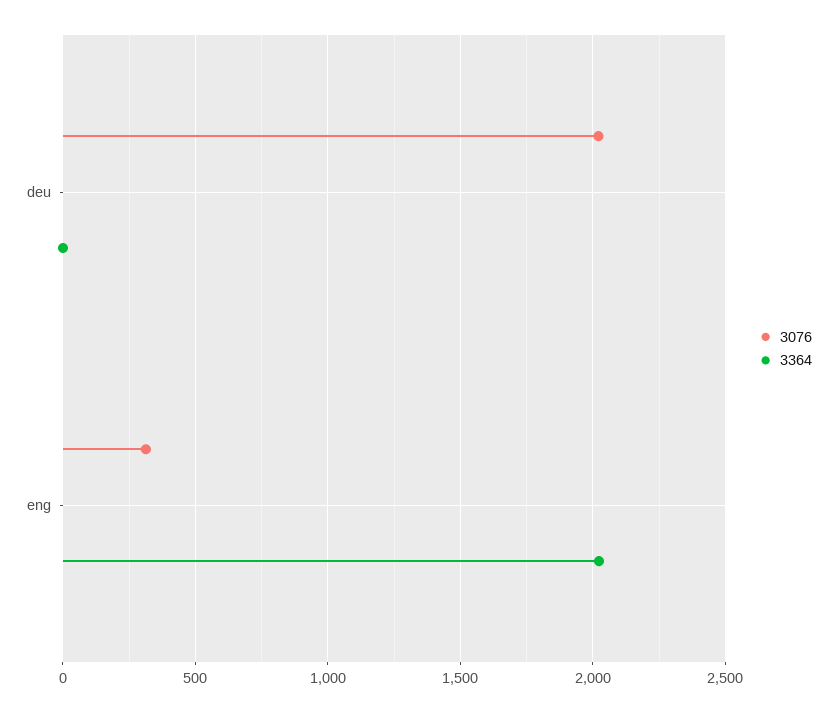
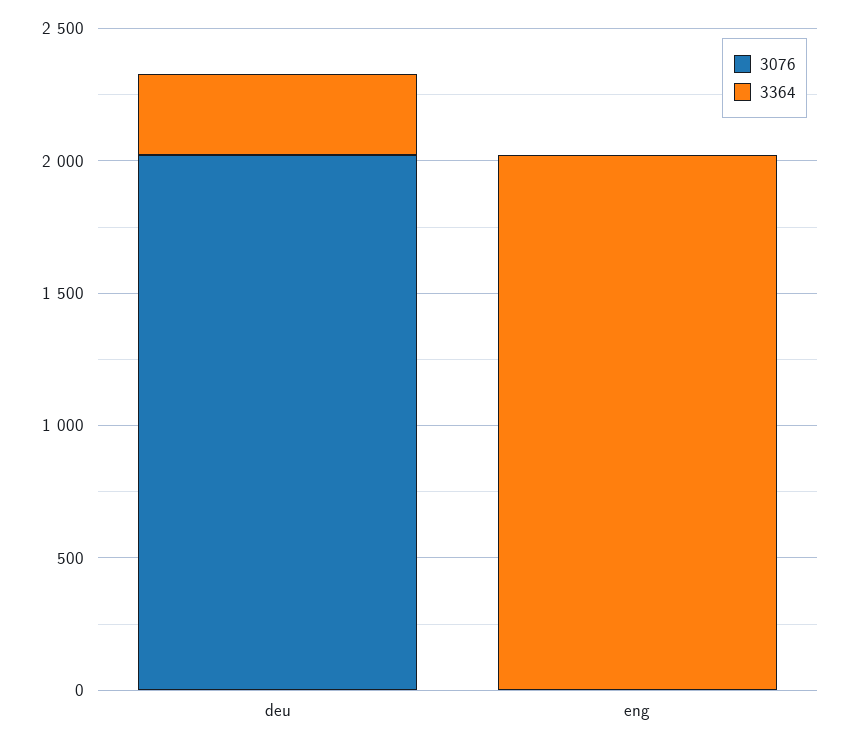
3364, deu: 0 -> 300
3076, eng: 300 -> 0

